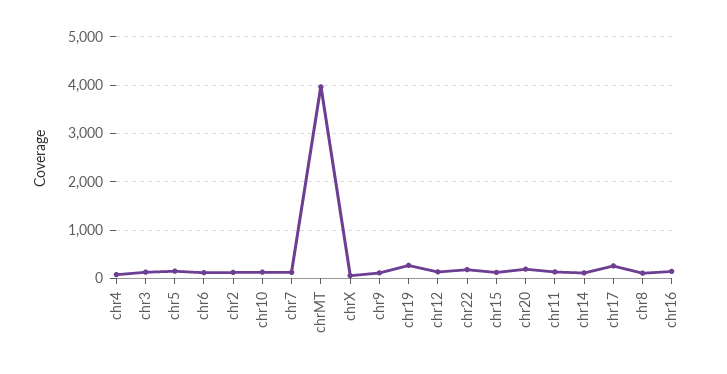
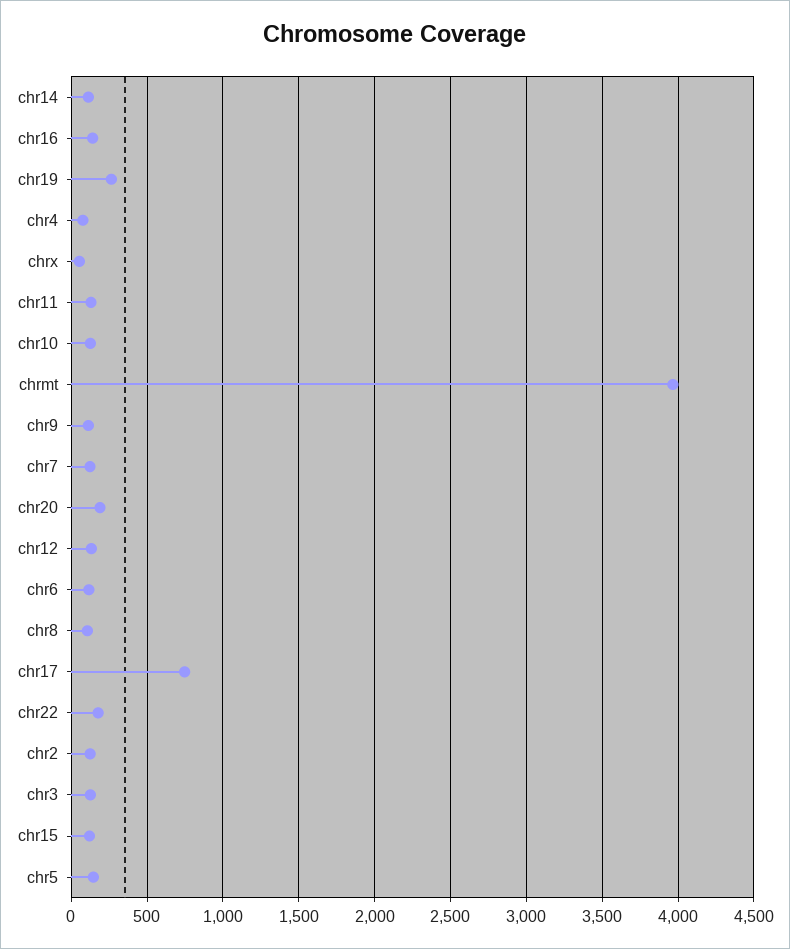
chr17: 200 -> 750

